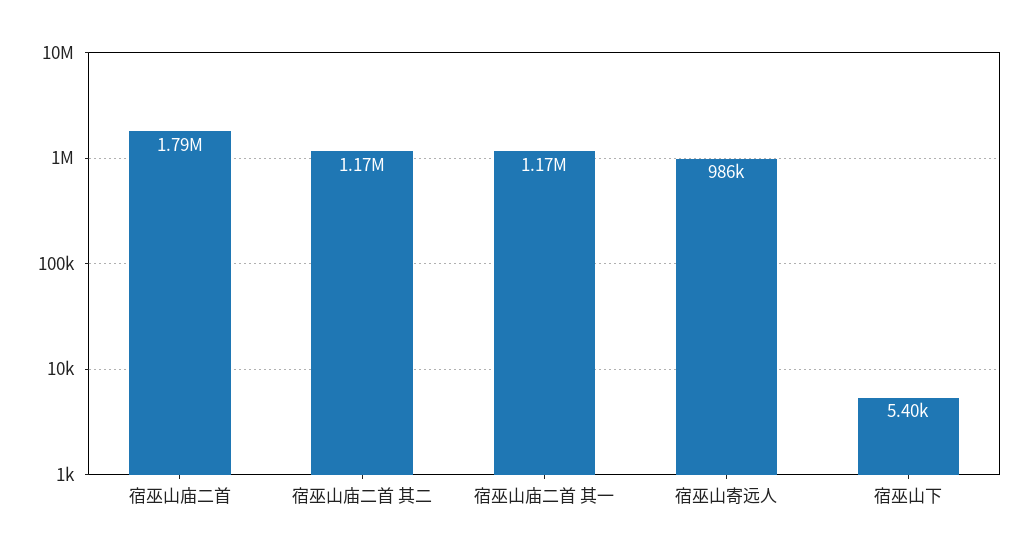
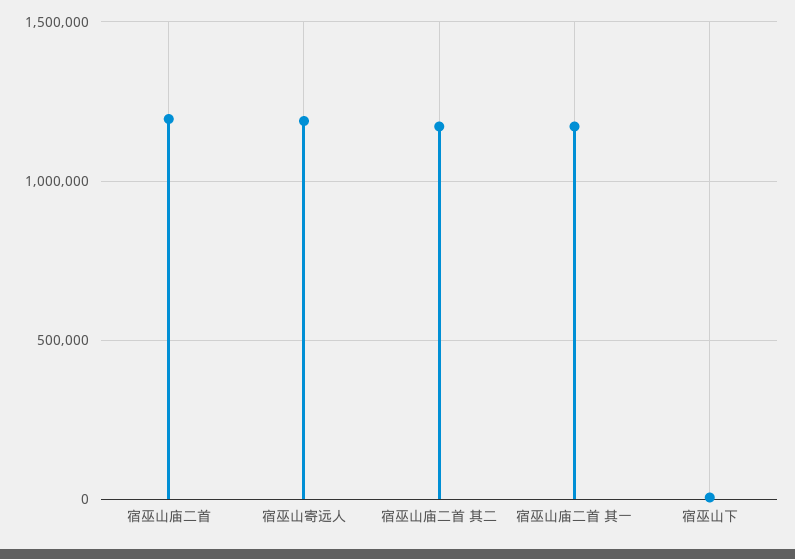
宿巫山庙二首: 1790000 -> 1200000
宿巫山寄远人: 986000 -> 1200000

